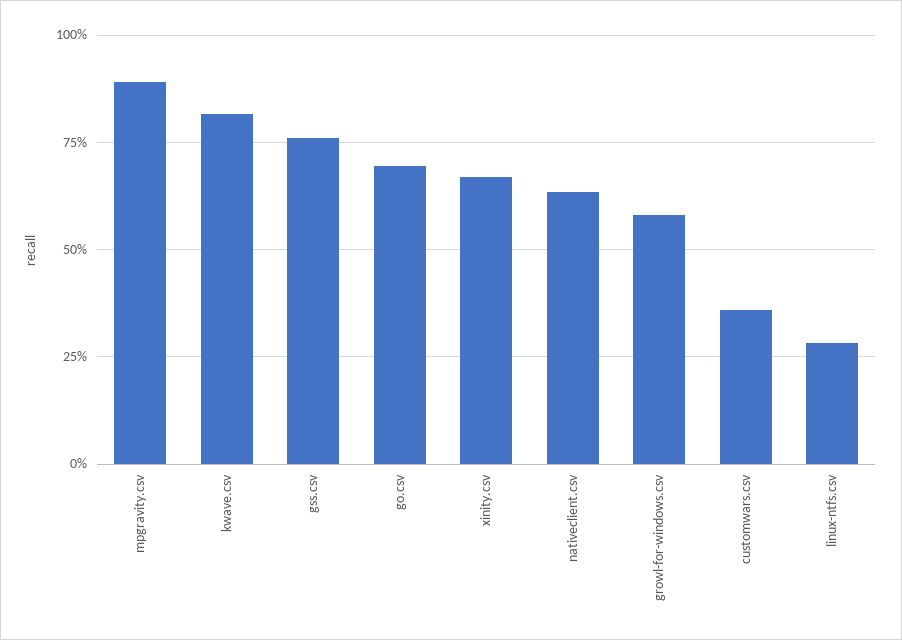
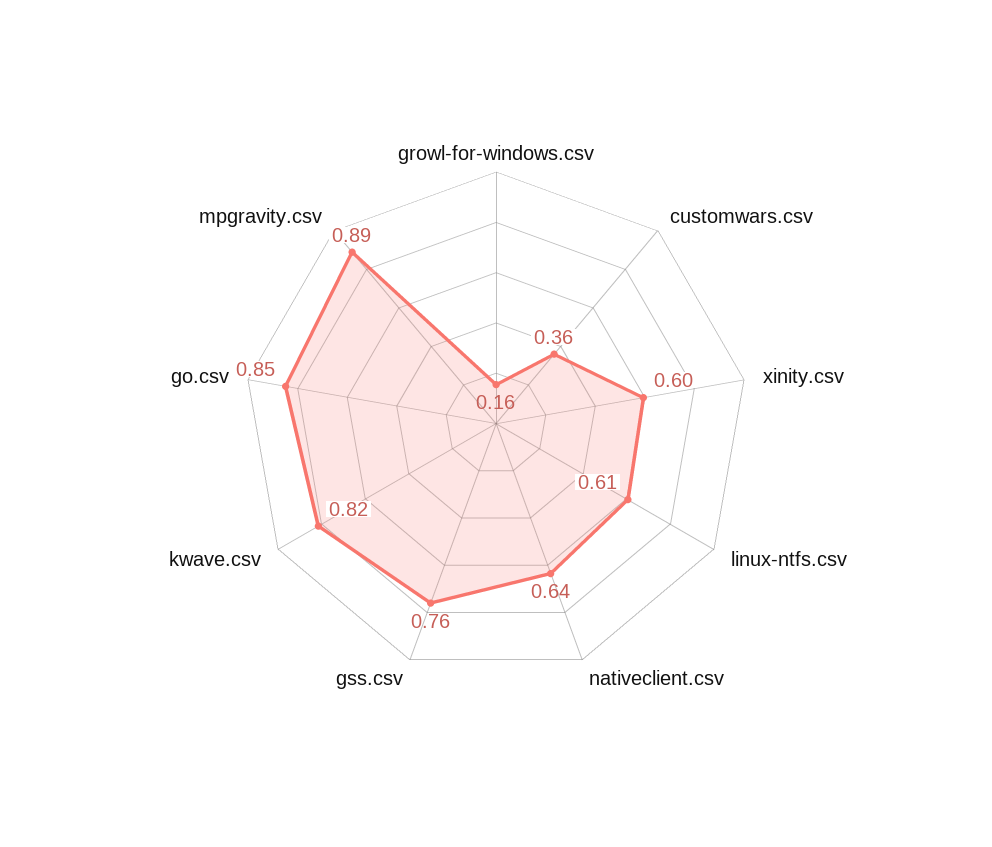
go.csv: 0.7 -> 0.85
xinity.csv: 0.675 -> 0.6
growl-for-windows.csv: 0.575 -> 0.16
linux-ntfs.csv: 0.275 -> 0.61

